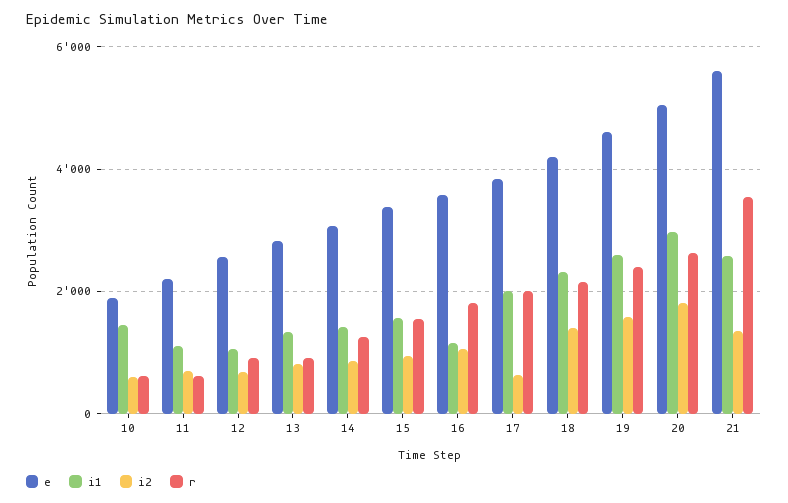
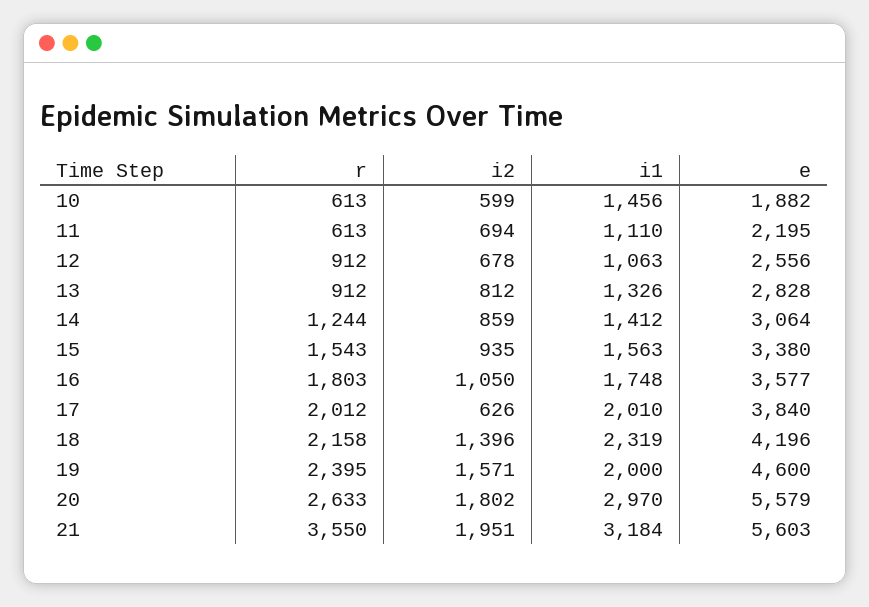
i1, 16: 1200 -> 1748
i1, 19: 2600 -> 2000
e, 20: 5000 -> 5579
i1, 21: 2600 -> 3184
i2, 21: 1400 -> 1951

